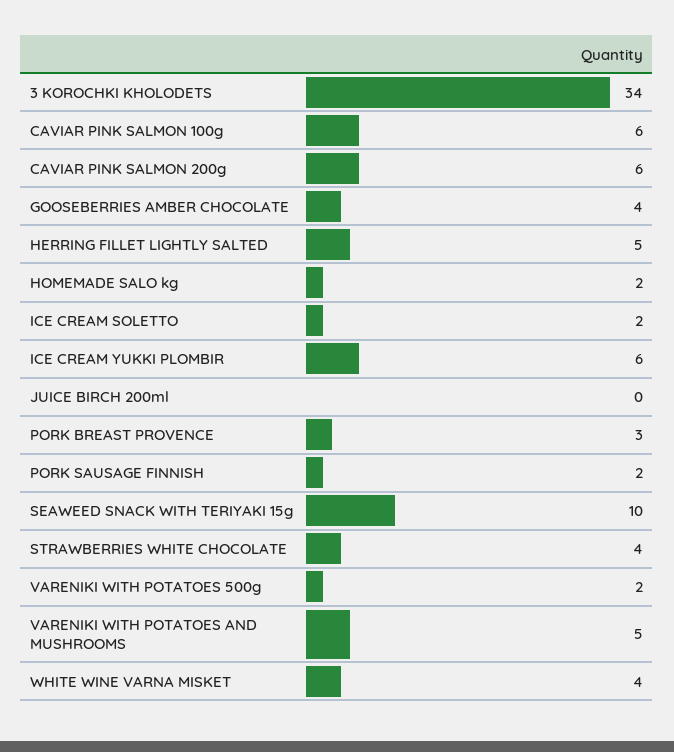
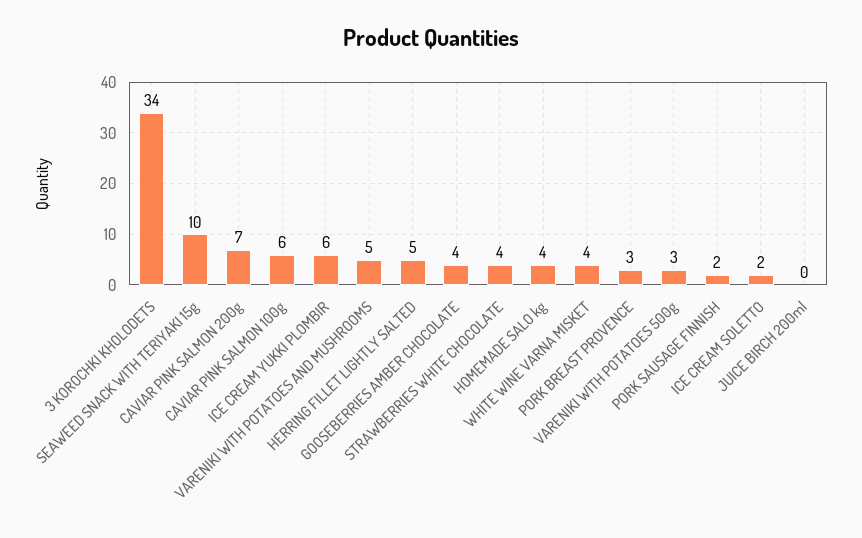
CAVIAR PINK SALMON 200g: 6 -> 7
HOMEMADE SALO kg: 2 -> 4
VARENIKI WITH POTATOES 500g: 2 -> 3

